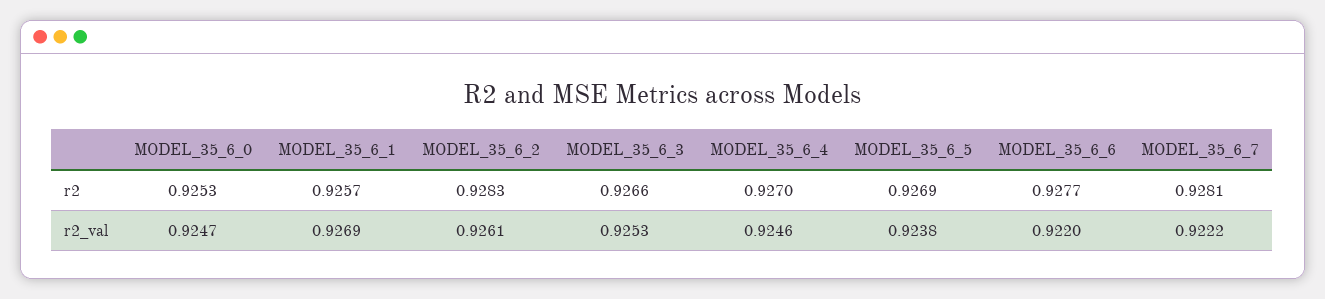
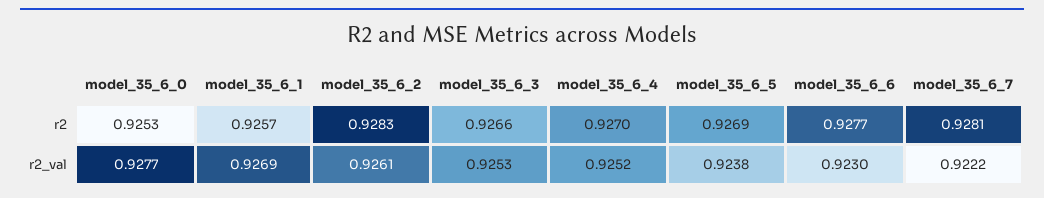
MODEL_35_6_0, r2_val: 0.9247 -> 0.9277
MODEL_35_6_4, r2_val: 0.9246 -> 0.9252
MODEL_35_6_6, r2_val: 0.922 -> 0.923

